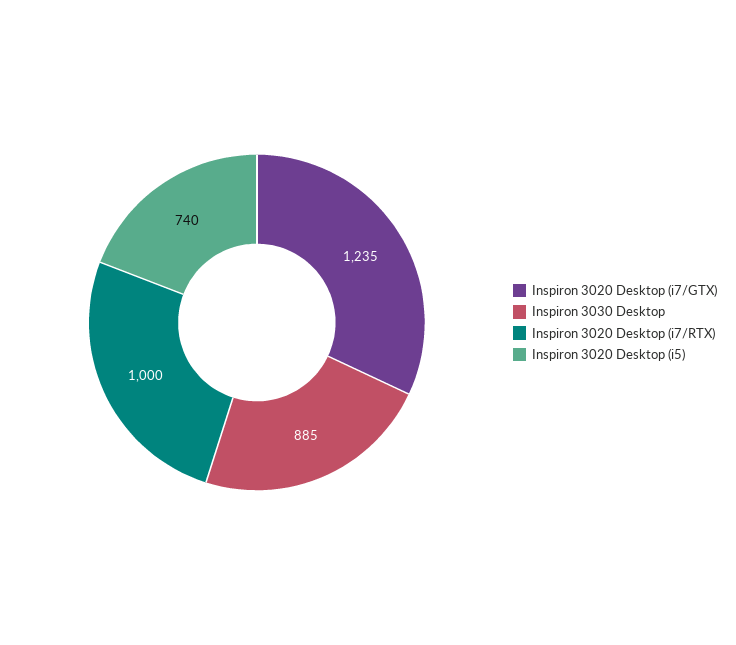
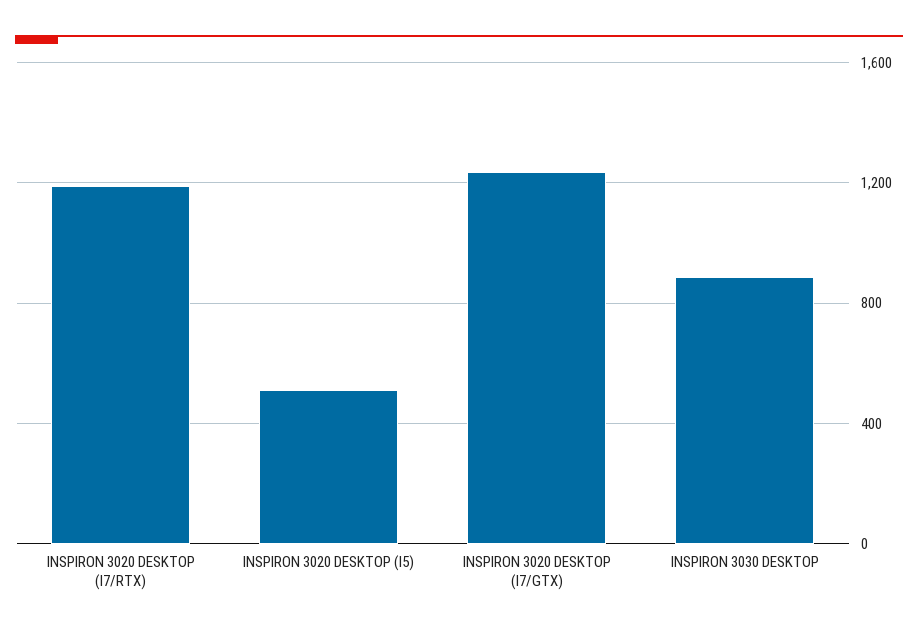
Inspiron 3020 Desktop (i7/RTX): 1000 -> 1200
Inspiron 3020 Desktop (i5): 740 -> 500

